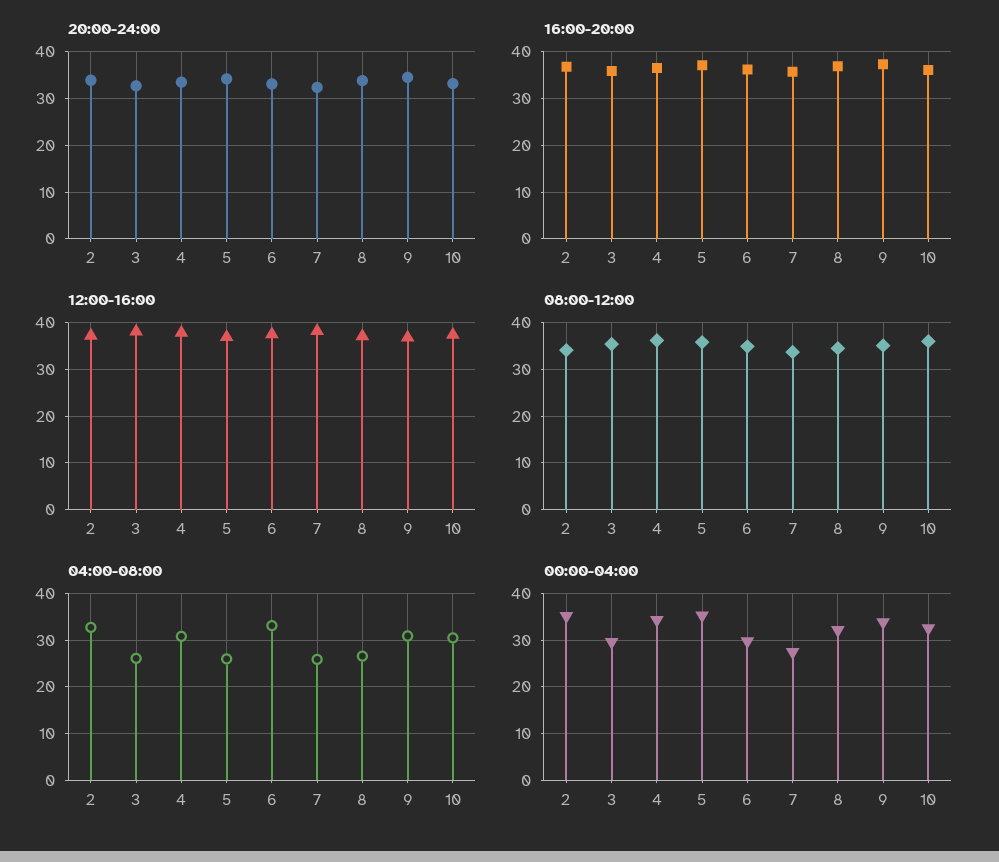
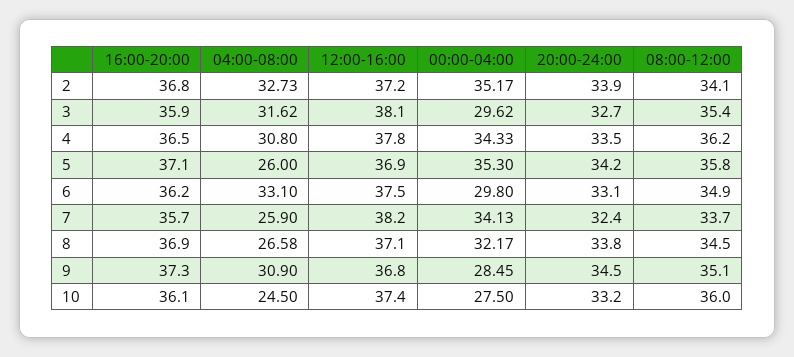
04:00-08:00, 3: 26 -> 31.62
04:00-08:00, 10: 30 -> 24.5
00:00-04:00, 7: 28 -> 34.13
00:00-04:00, 9: 34 -> 28.45
00:00-04:00, 10: 32 -> 27.5

